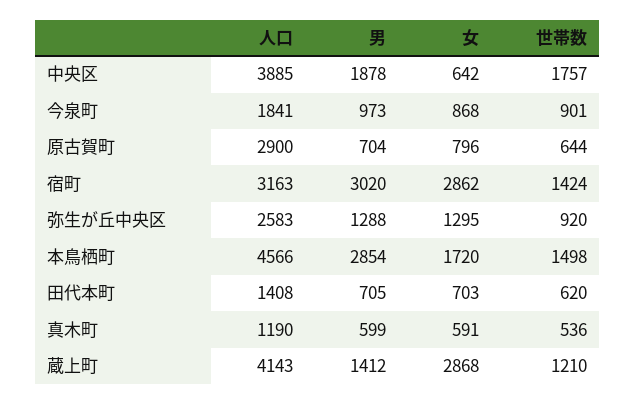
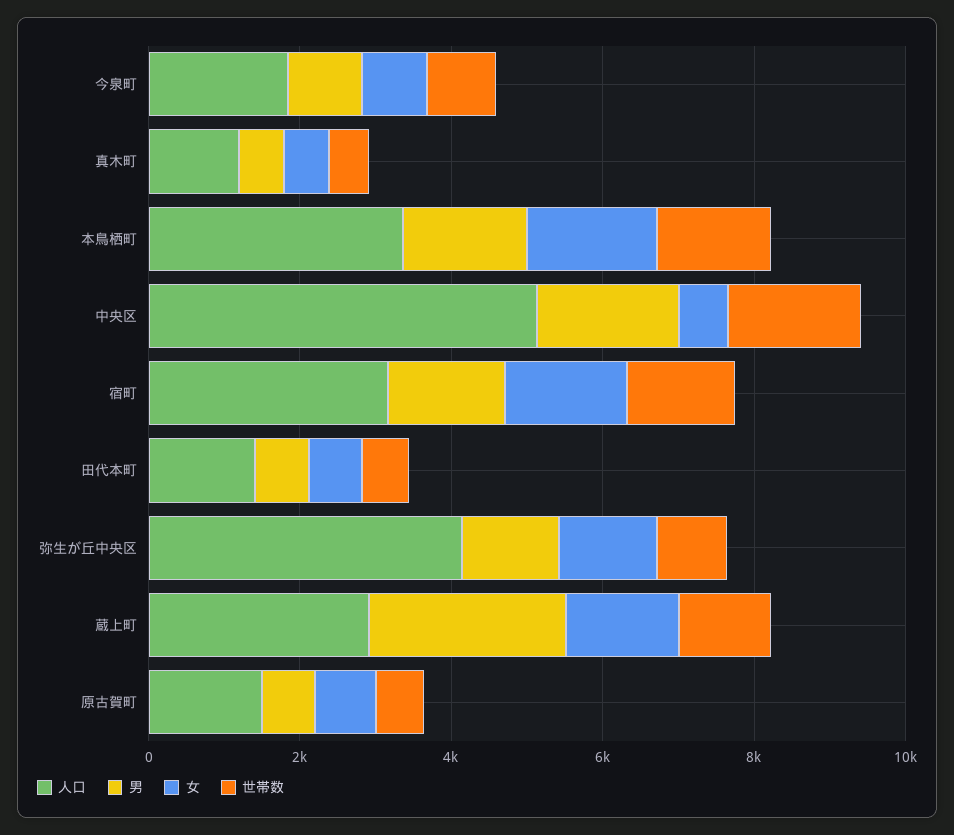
人口, 中央区: 3885 -> 5000
人口, 原古賀町: 2900 -> 1500
男, 宿町: 3020 -> 1500
女, 宿町: 2862 -> 1500
人口, 弥生が丘中央区: 2583 -> 4000
人口, 本鳥栖町: 4566 -> 3500
男, 本鳥栖町: 2854 -> 1500
人口, 蔵上町: 4143 -> 3000
男, 蔵上町: 1412 -> 2500
女, 蔵上町: 2868 -> 1500

